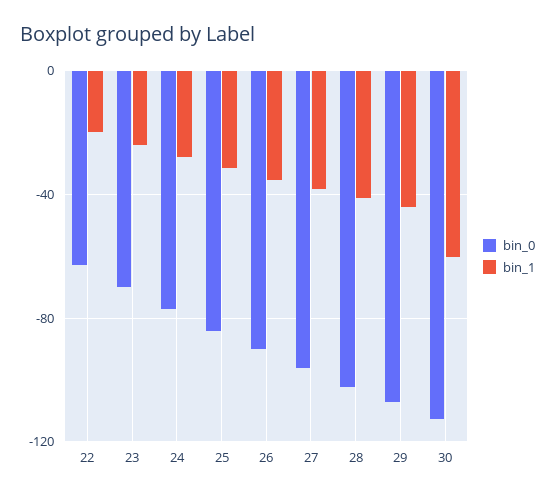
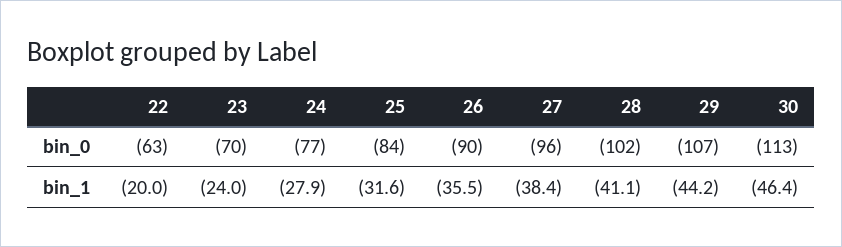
bin_1, 30: -60 -> -46.4

